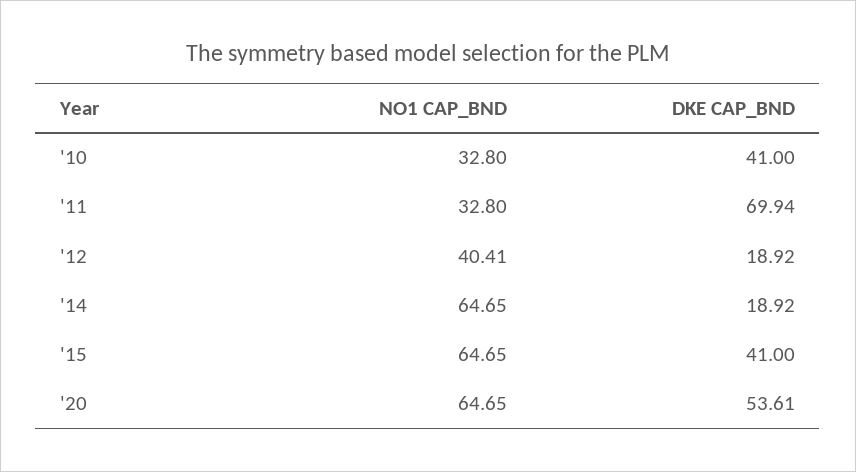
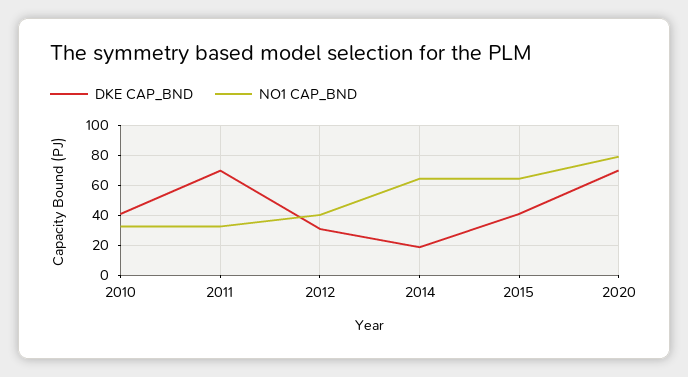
DKE CAP_BND, '12: 18.92 -> 30
NO1 CAP_BND, '20: 64.65 -> 80
DKE CAP_BND, '20: 53.61 -> 70

